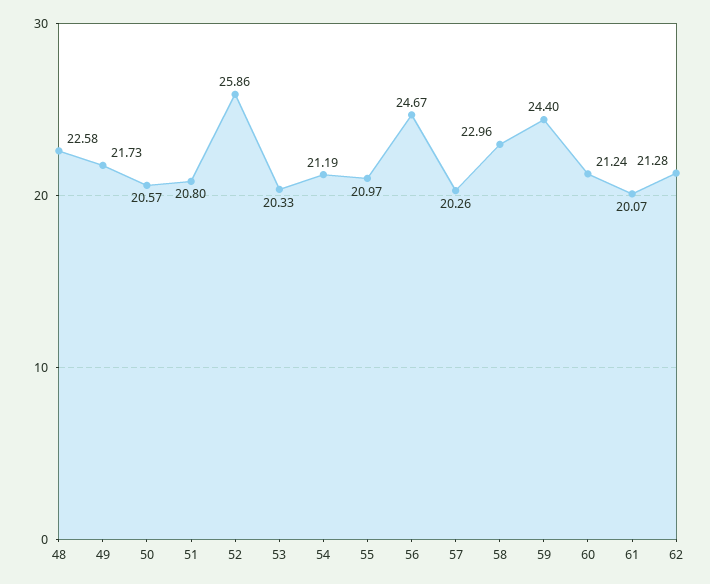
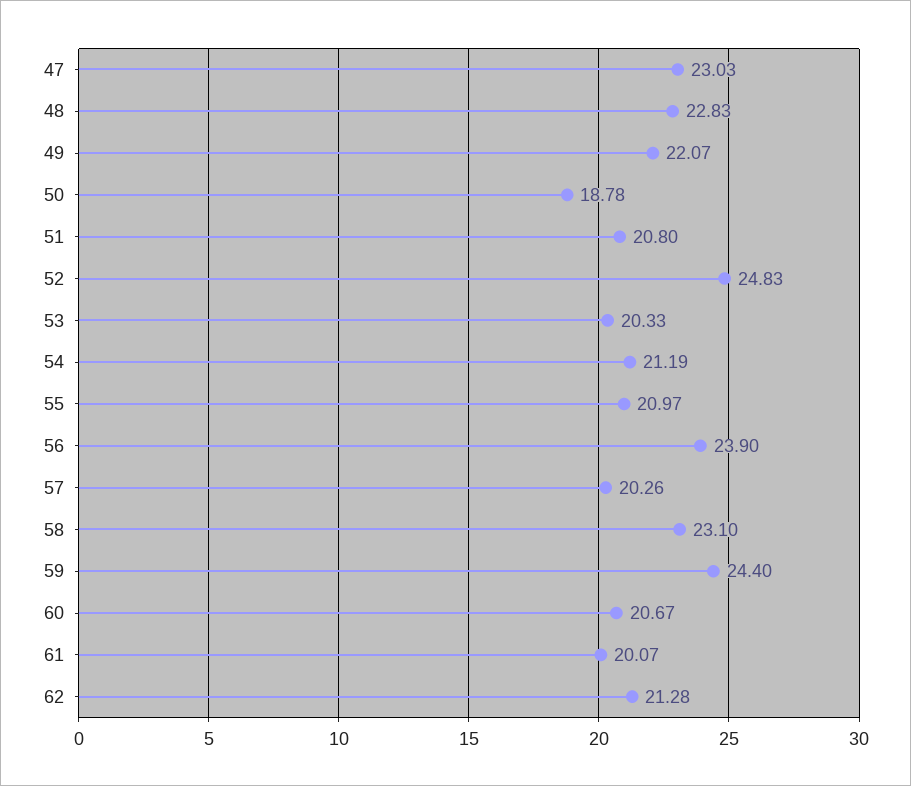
48: 22.58 -> 22.83
49: 21.73 -> 22.07
50: 20.57 -> 18.78
52: 25.86 -> 24.83
56: 24.67 -> 23.9
58: 22.96 -> 23.1
60: 21.24 -> 20.67
47: none -> 23.03

